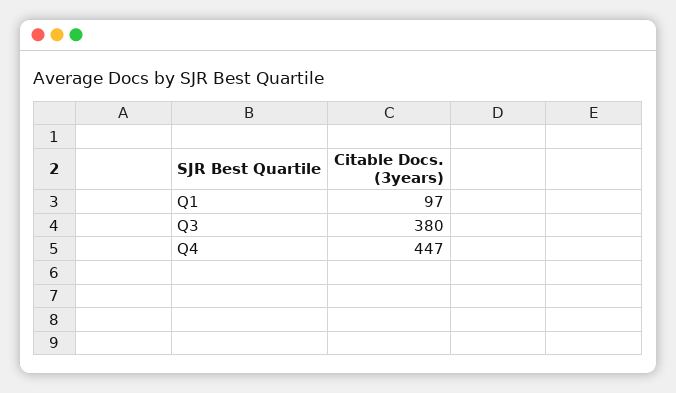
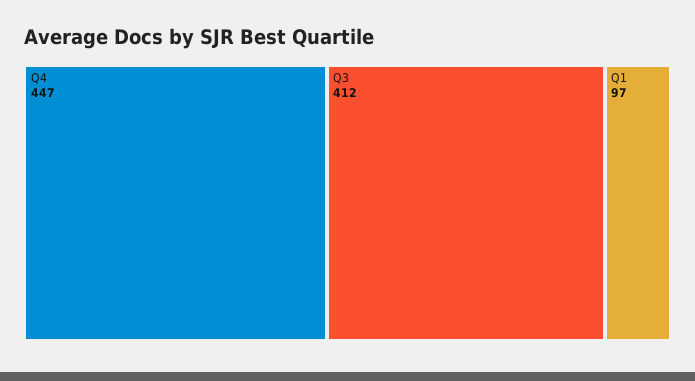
Q3: 380 -> 412

